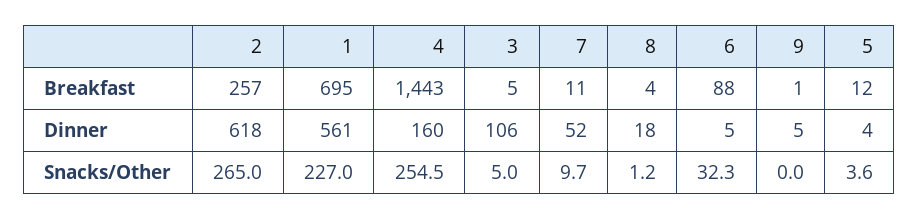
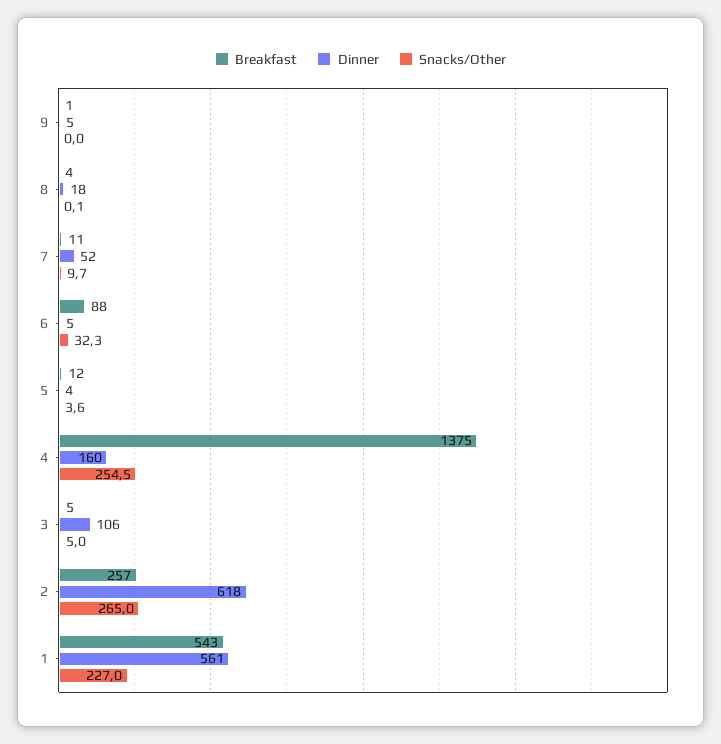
Breakfast, 1: 695 -> 543
Breakfast, 4: 1443 -> 1375
Snacks/Other, 8: 1.2 -> 0.1

